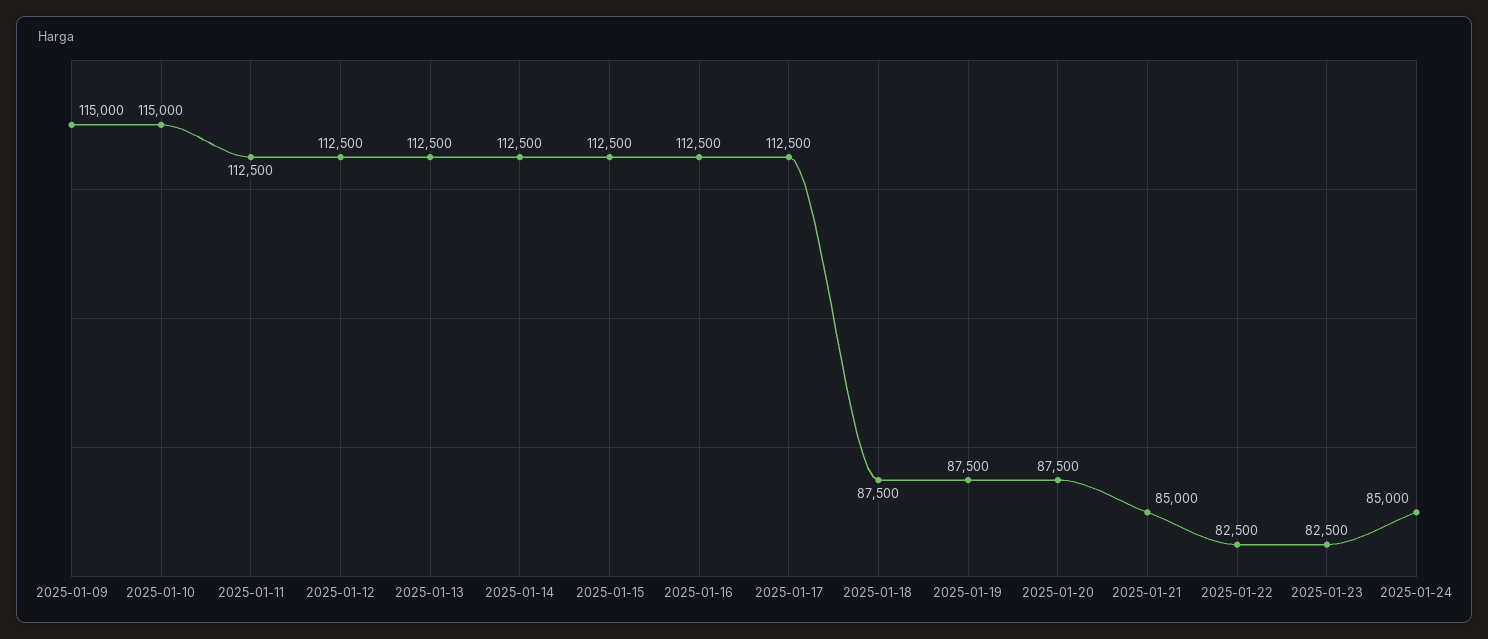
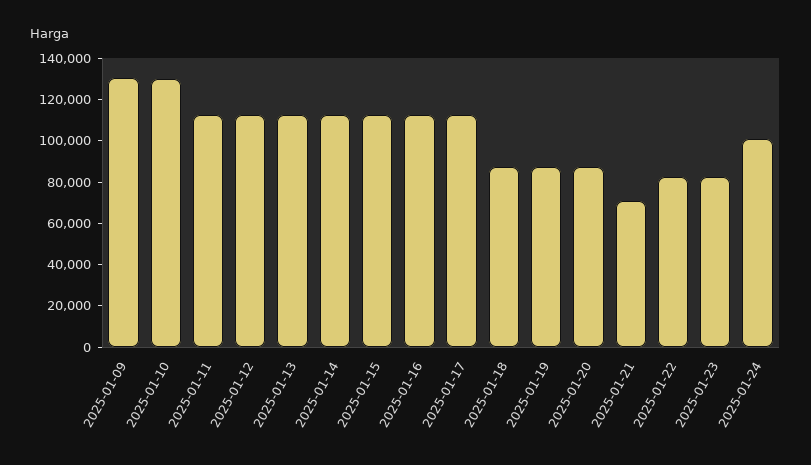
2025-01-09: 115000 -> 130000
2025-01-10: 115000 -> 130000
2025-01-21: 85000 -> 70000
2025-01-24: 85000 -> 100000

